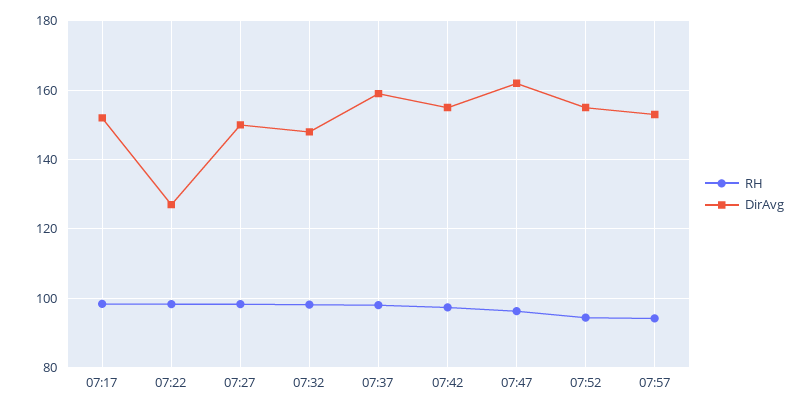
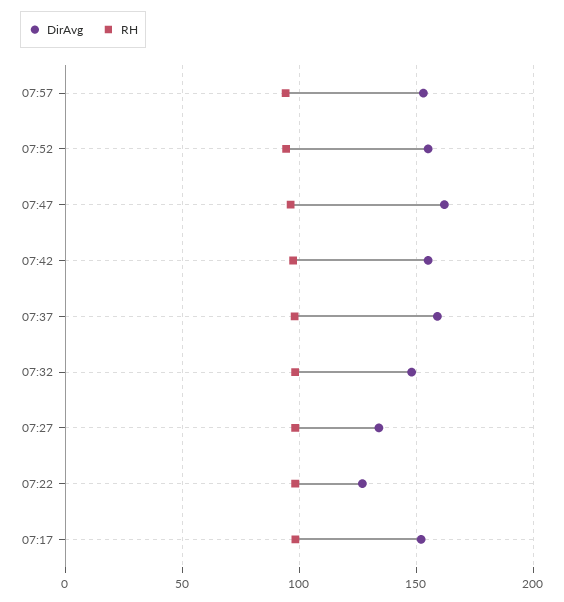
DirAvg, 07:27: 150 -> 135

